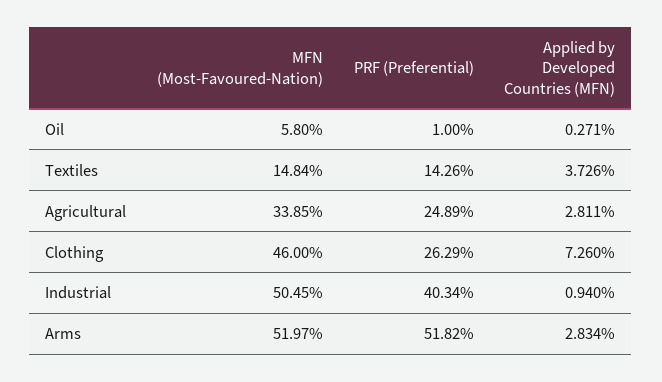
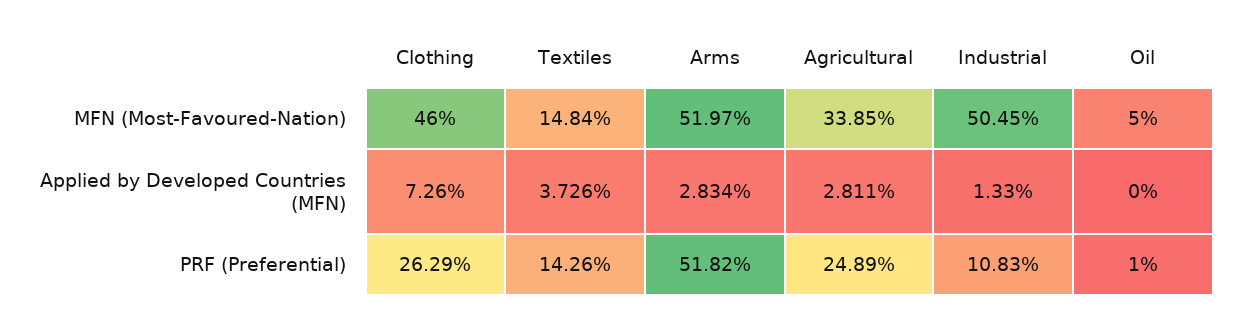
MFN (Most-Favoured-Nation), Oil: 5.8 -> 5
Applied by Developed Countries (MFN), Oil: 0.271 -> 0
PRF (Preferential), Industrial: 40.34 -> 10.83
Applied by Developed Countries (MFN), Industrial: 0.94 -> 1.33

